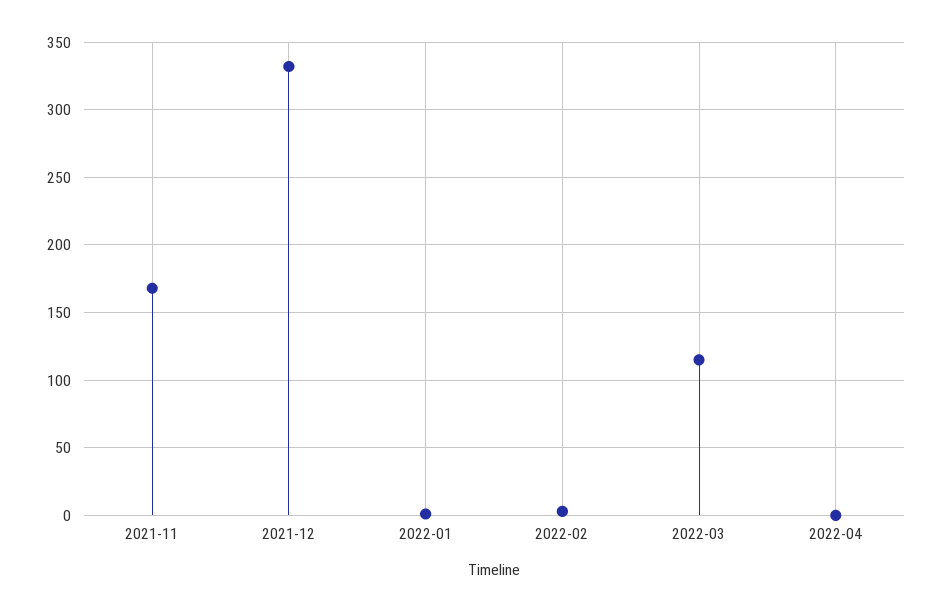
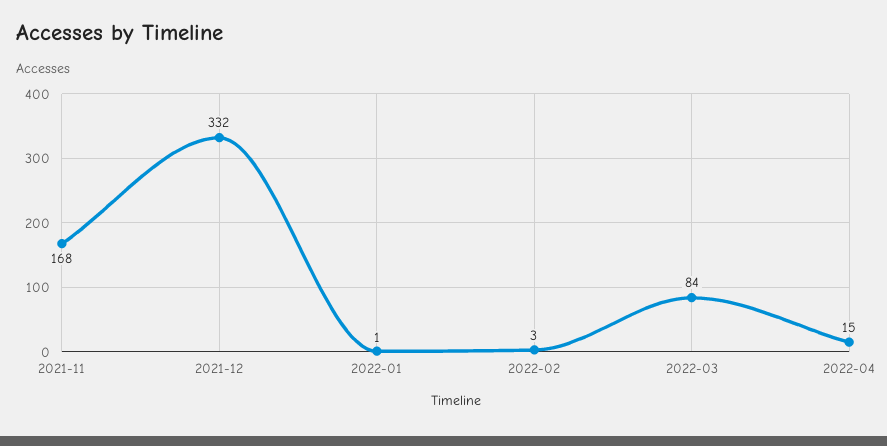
2022-03: 115 -> 84
2022-04: 0 -> 15

